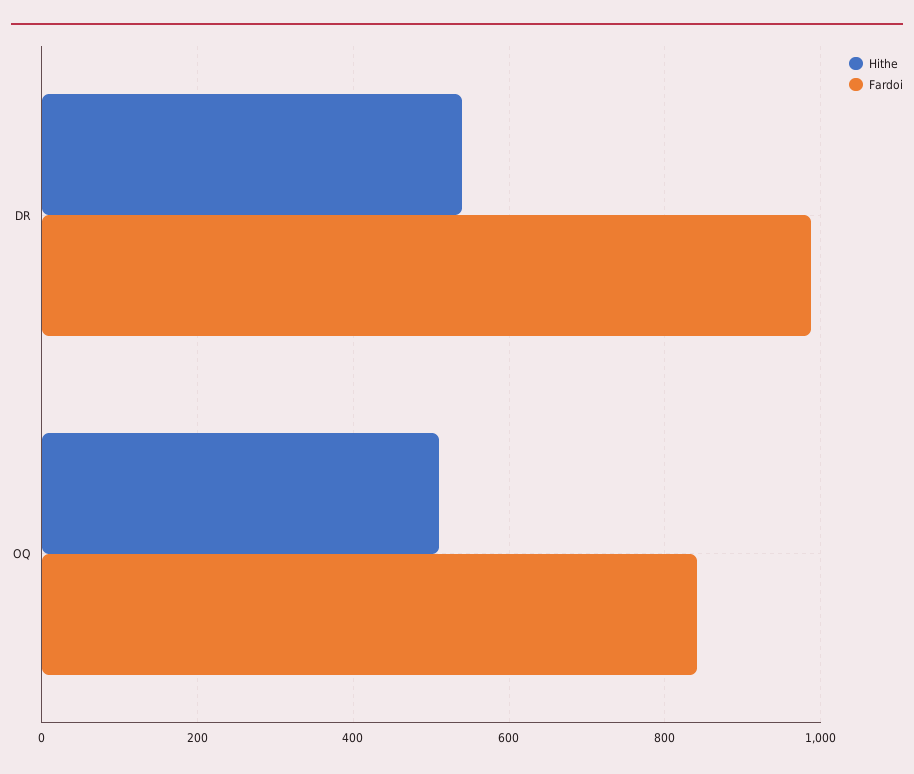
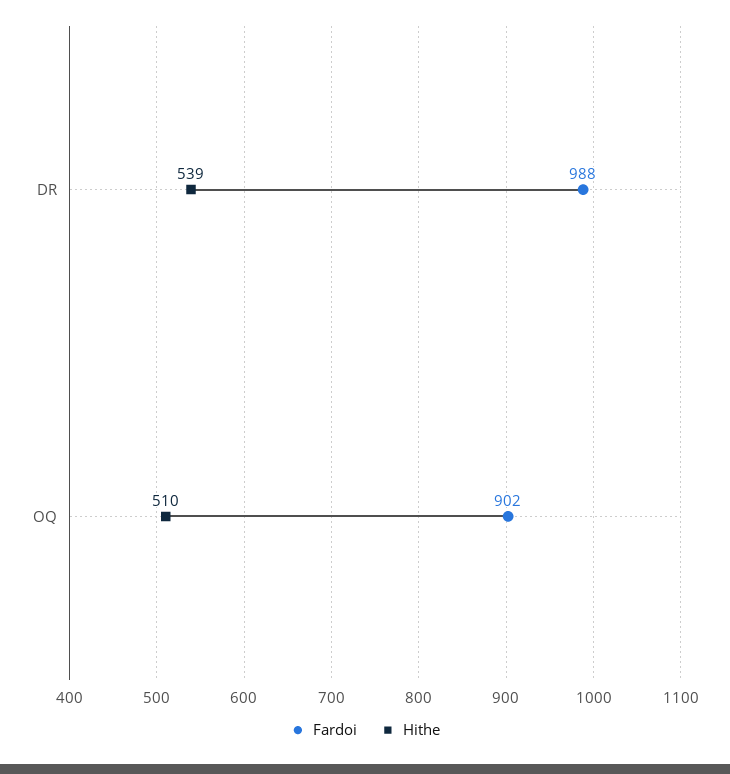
Fardoi, OQ: 840 -> 902

